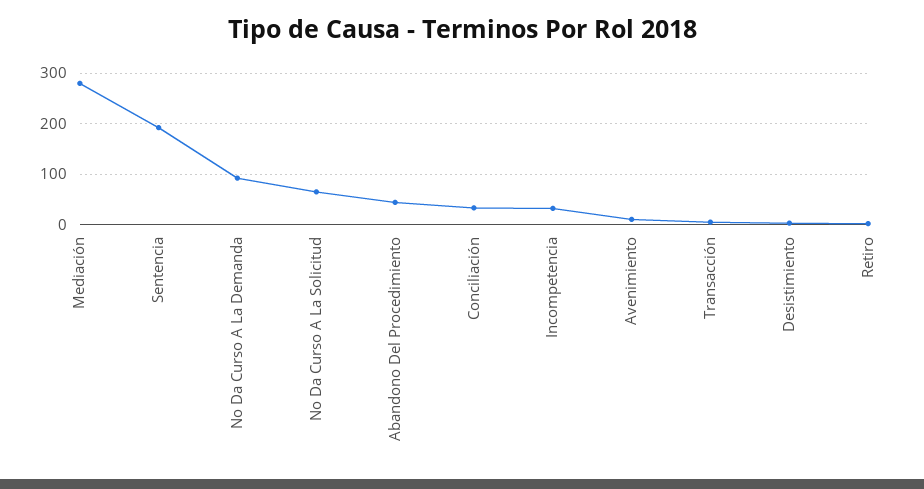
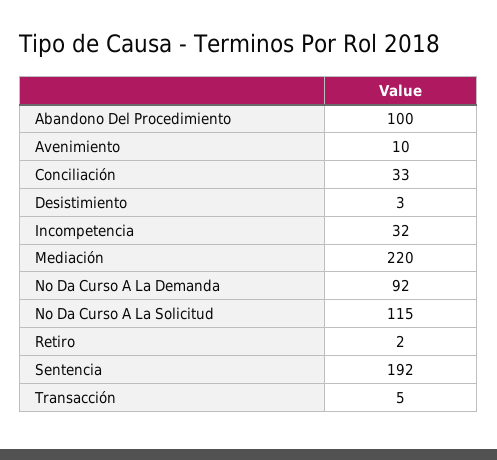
Mediación: 280 -> 220
No Da Curso A La Solicitud: 60 -> 115
Abandono Del Procedimiento: 40 -> 100

